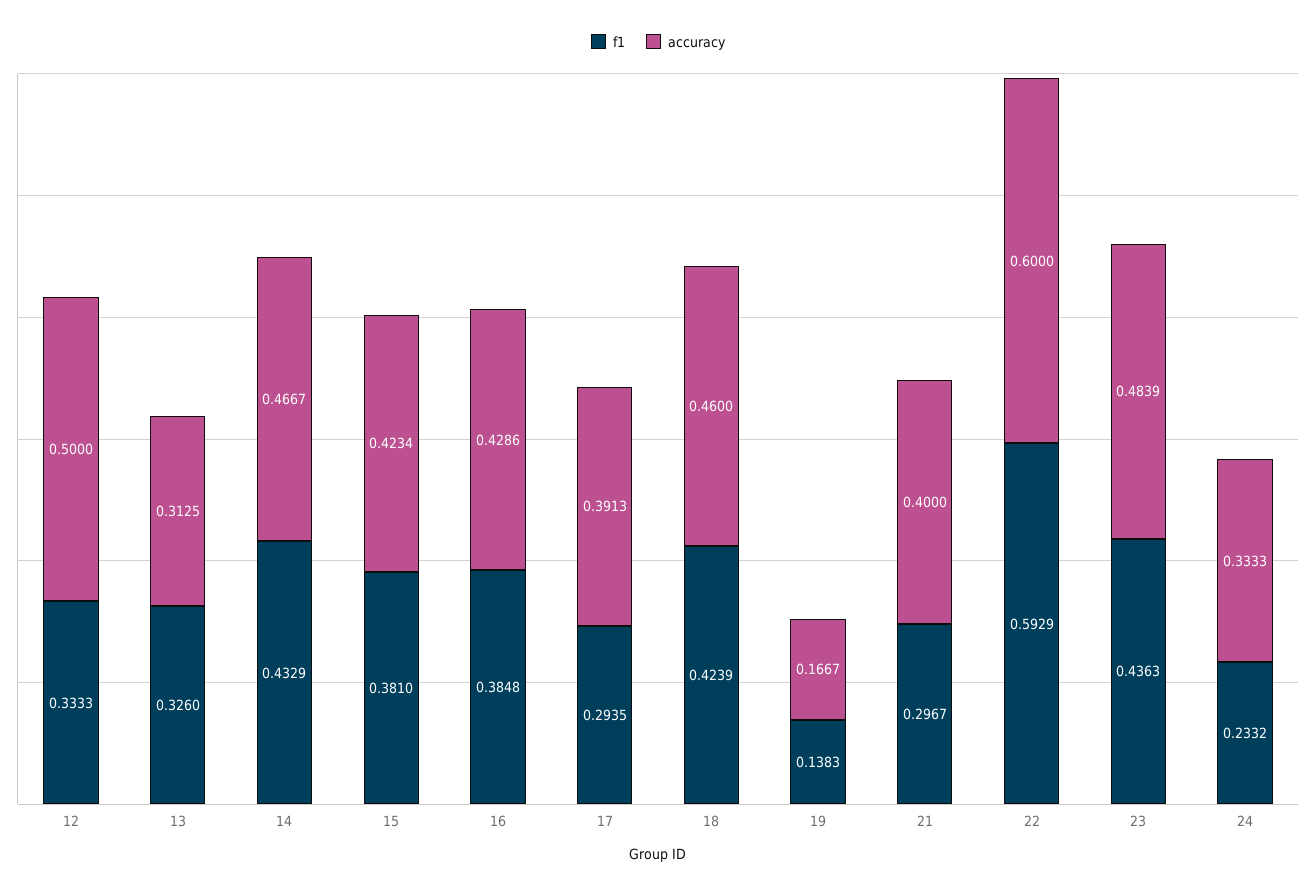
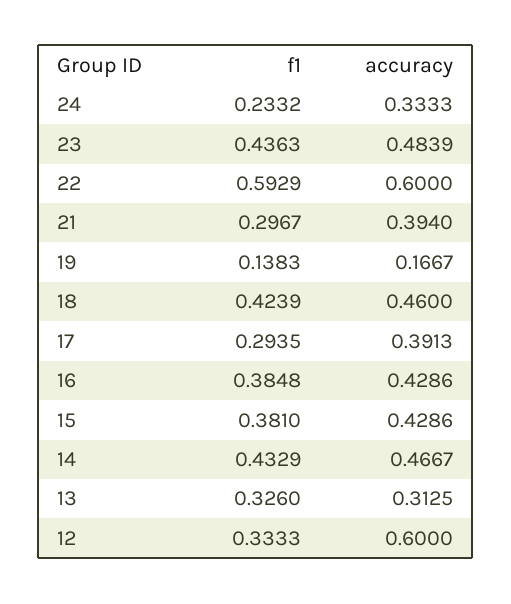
accuracy, 12: 0.5 -> 0.6
accuracy, 15: 0.4234 -> 0.4286
accuracy, 21: 0.4 -> 0.394

